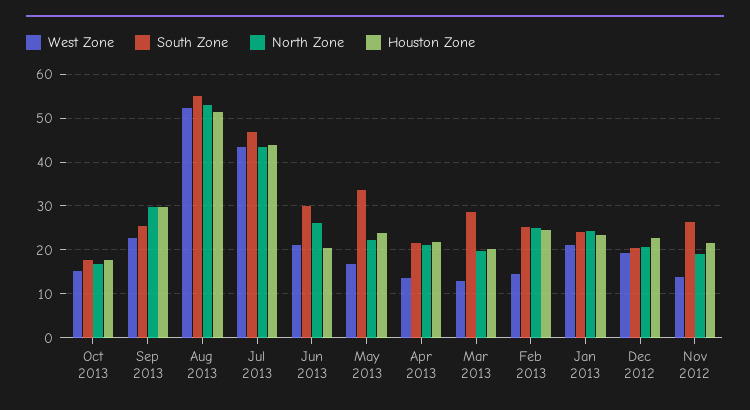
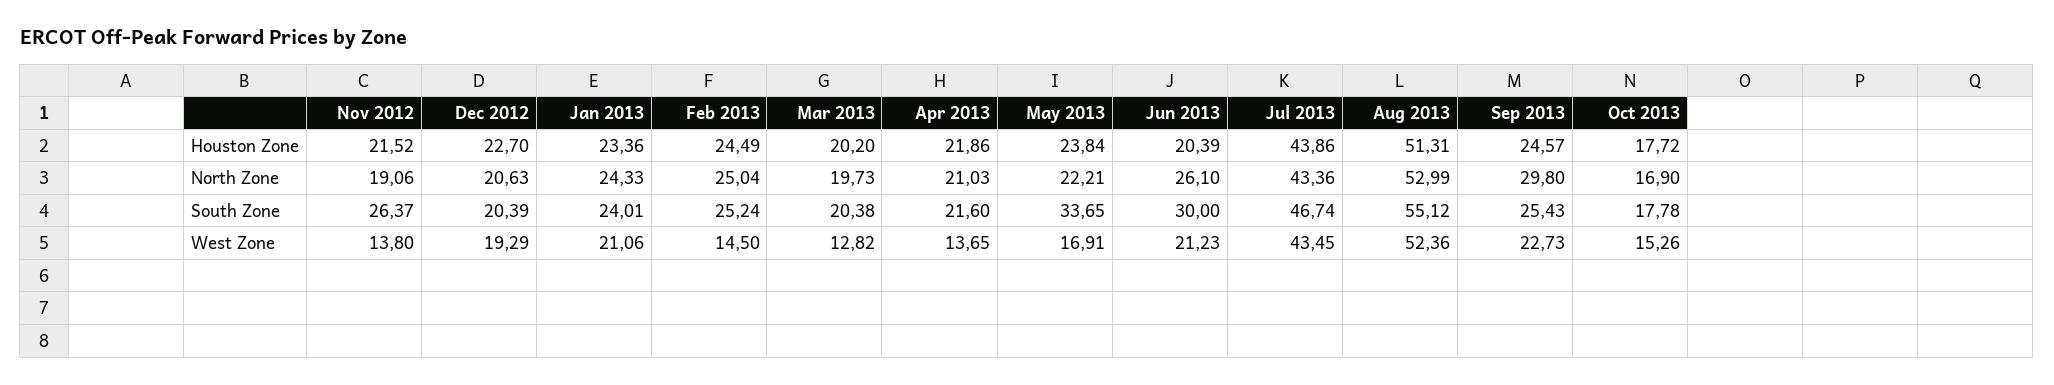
Houston Zone, Sep 2013: 30 -> 24.57
South Zone, Mar 2013: 28 -> 20.38

